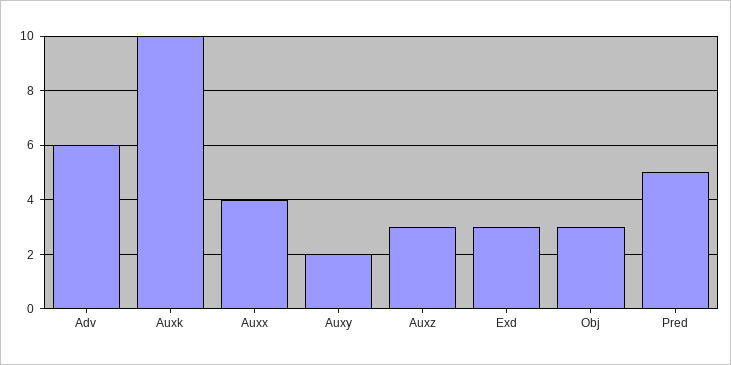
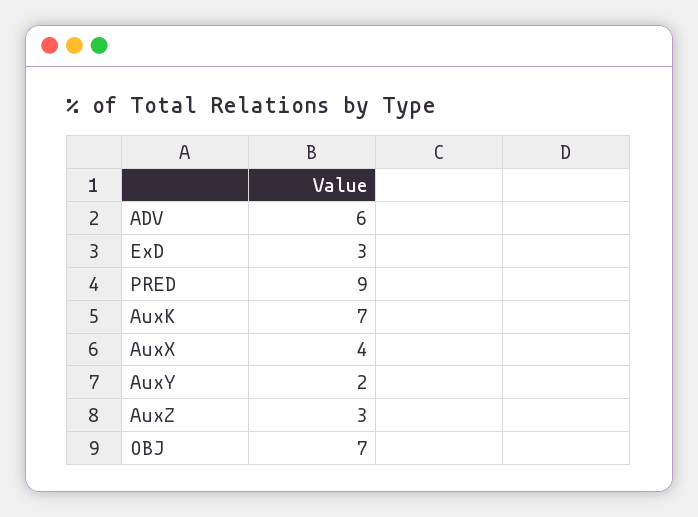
Auxk: 10 -> 7
Obj: 3 -> 7
Pred: 5 -> 9

